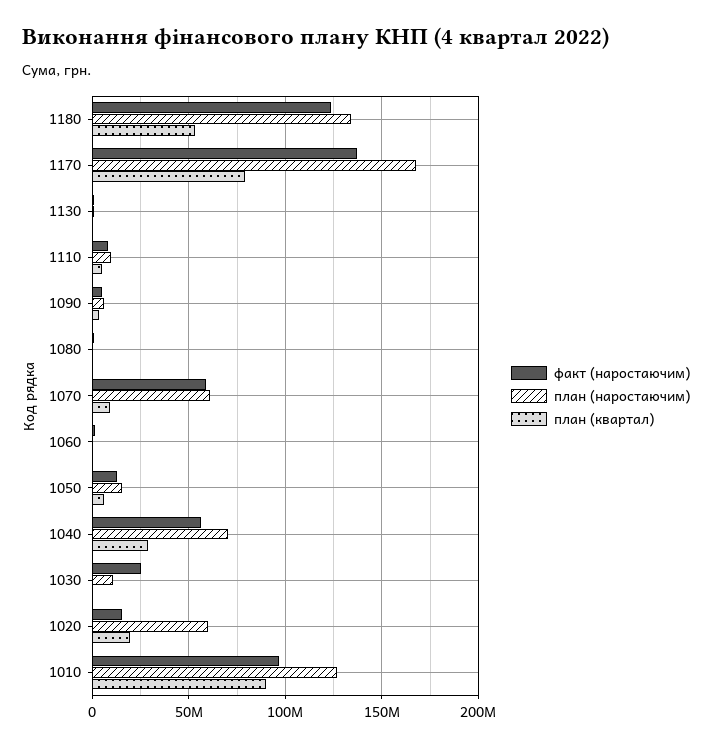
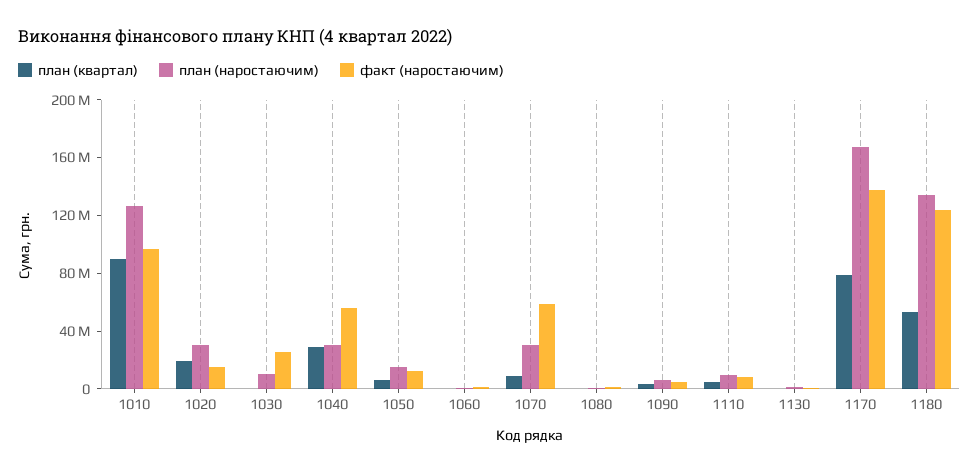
план (наростаючим), 1070: 60000000 -> 30000000
план (наростаючим), 1040: 70000000 -> 30000000
план (наростаючим), 1020: 60000000 -> 30000000

